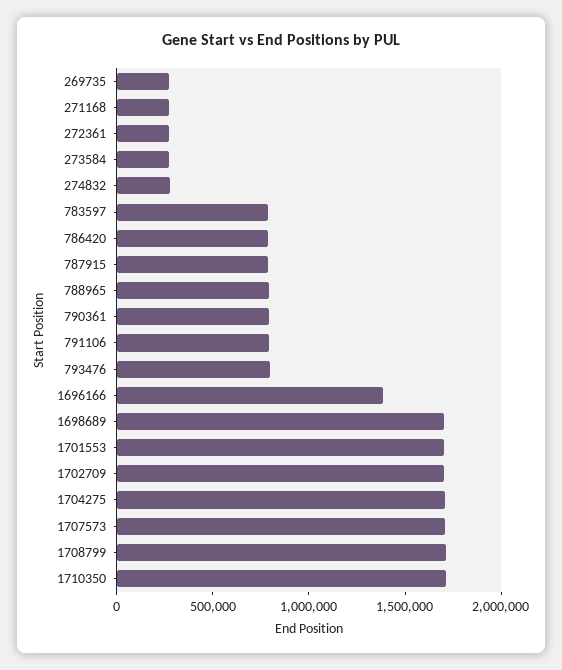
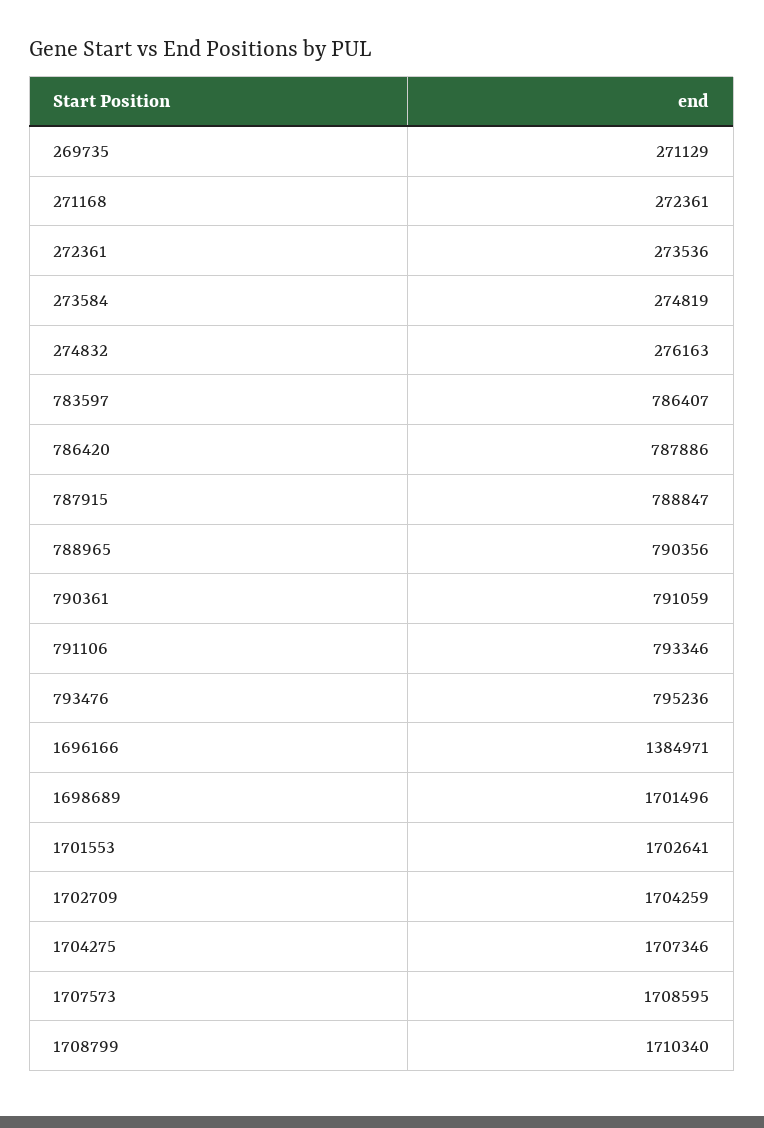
1710350: 1700000 -> none

